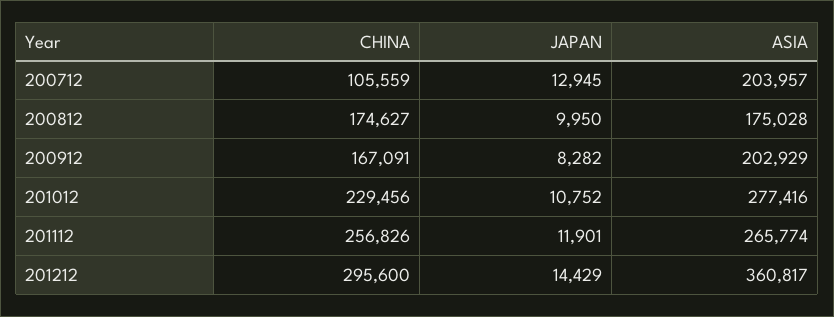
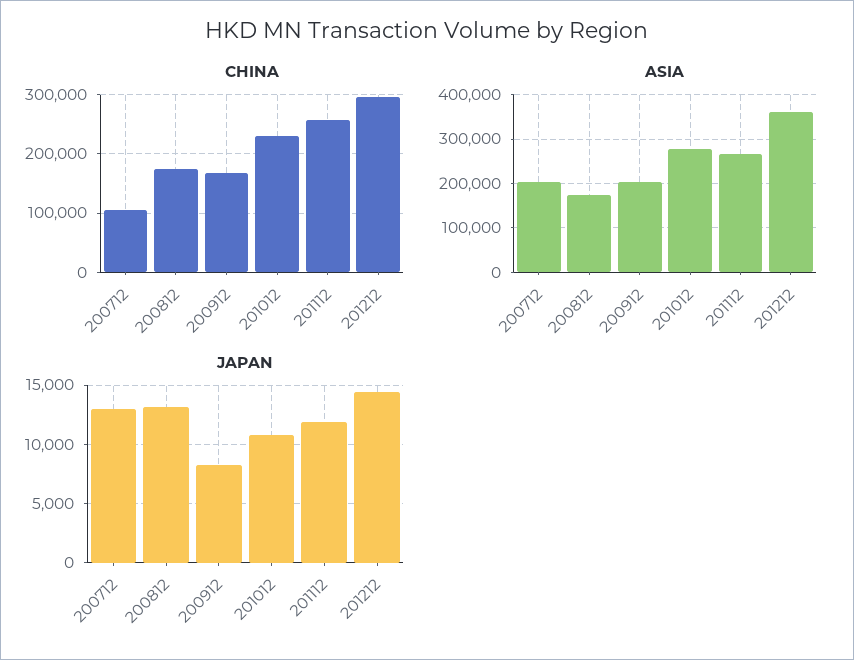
JAPAN, 200812: 9950 -> 13000

